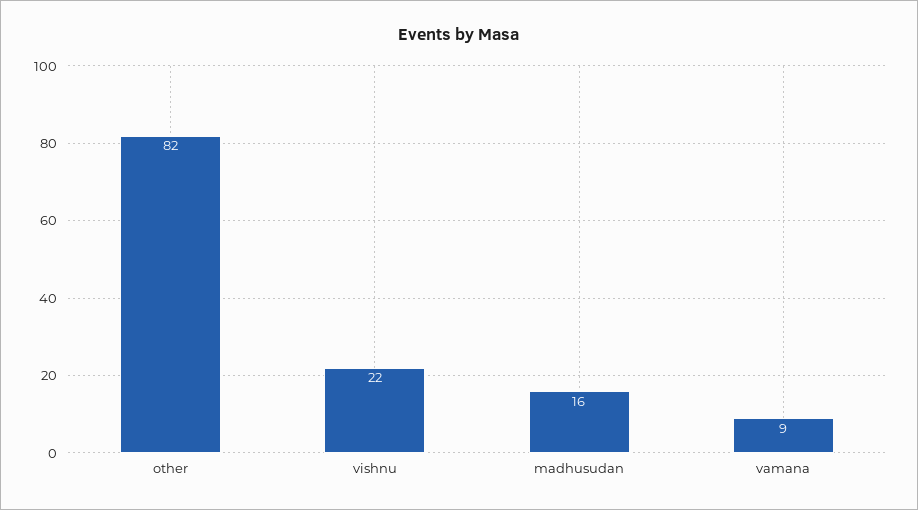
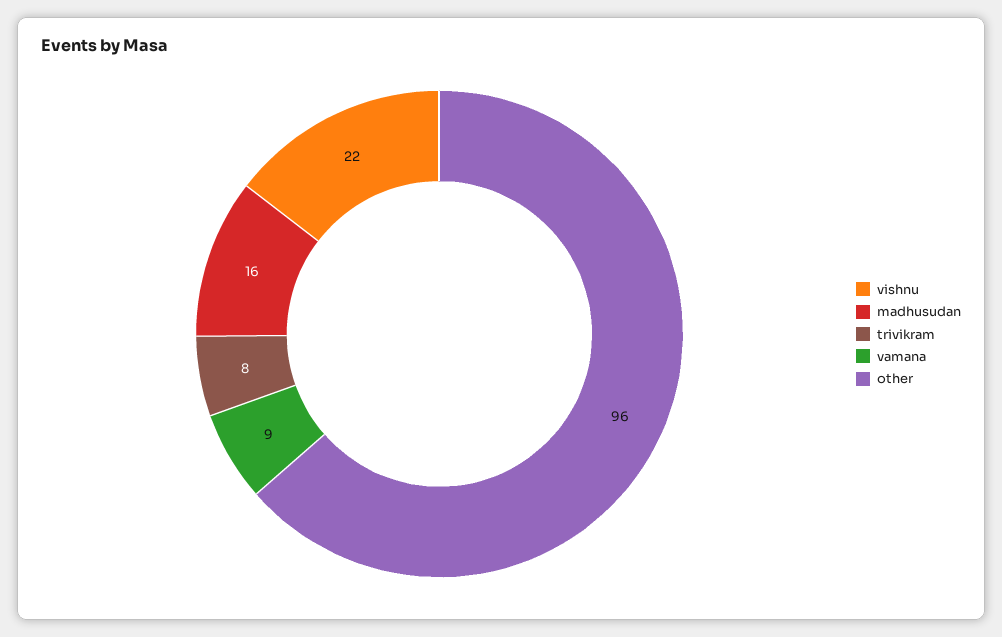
other: 82 -> 96
trivikram: none -> 8

